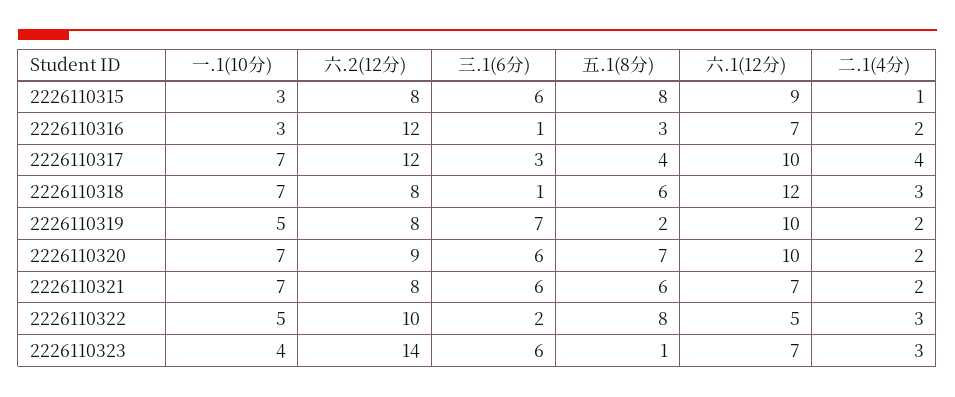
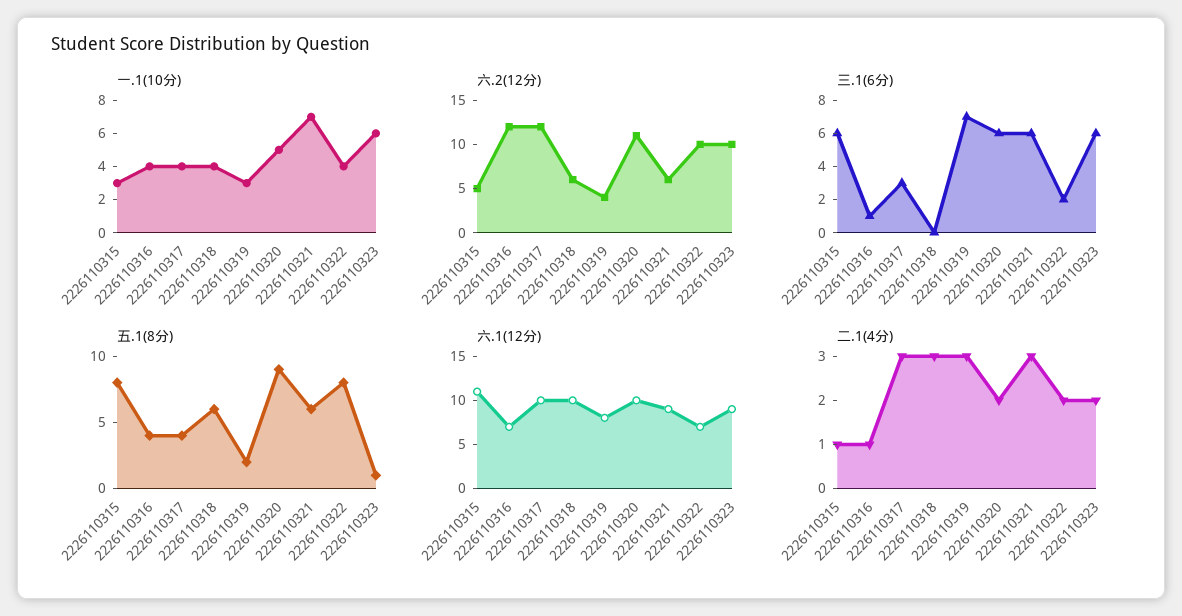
六.2(12分), 2226110315: 8 -> 5
六.1(12分), 2226110315: 9 -> 11
一.1(10分), 2226110316: 3 -> 4
五.1(8分), 2226110316: 3 -> 4
二.1(4分), 2226110316: 2 -> 1
一.1(10分), 2226110317: 7 -> 4
二.1(4分), 2226110317: 4 -> 3
一.1(10分), 2226110318: 7 -> 4
六.2(12分), 2226110318: 8 -> 6
三.1(6分), 2226110318: 1 -> 0
六.1(12分), 2226110318: 12 -> 10
一.1(10分), 2226110319: 5 -> 3
六.2(12分), 2226110319: 8 -> 4
六.1(12分), 2226110319: 10 -> 8
二.1(4分), 2226110319: 2 -> 3
一.1(10分), 2226110320: 7 -> 5
六.2(12分), 2226110320: 9 -> 11
五.1(8分), 2226110320: 7 -> 9
六.2(12分), 2226110321: 8 -> 6
六.1(12分), 2226110321: 7 -> 9
二.1(4分), 2226110321: 2 -> 3
一.1(10分), 2226110322: 5 -> 4
六.1(12分), 2226110322: 5 -> 7
二.1(4分), 2226110322: 3 -> 2
一.1(10分), 2226110323: 4 -> 6
六.2(12分), 2226110323: 14 -> 10
六.1(12分), 2226110323: 7 -> 9
二.1(4分), 2226110323: 3 -> 2

